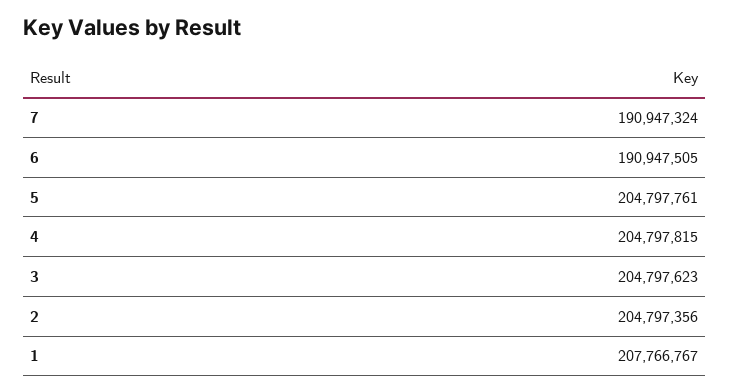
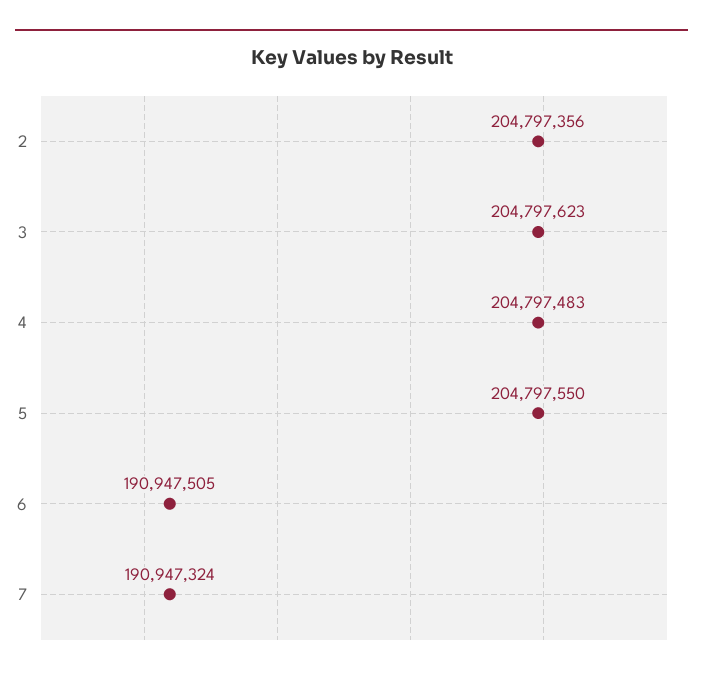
5: 204797761 -> 204797550
4: 204797815 -> 204797483
1: 207766767 -> none

